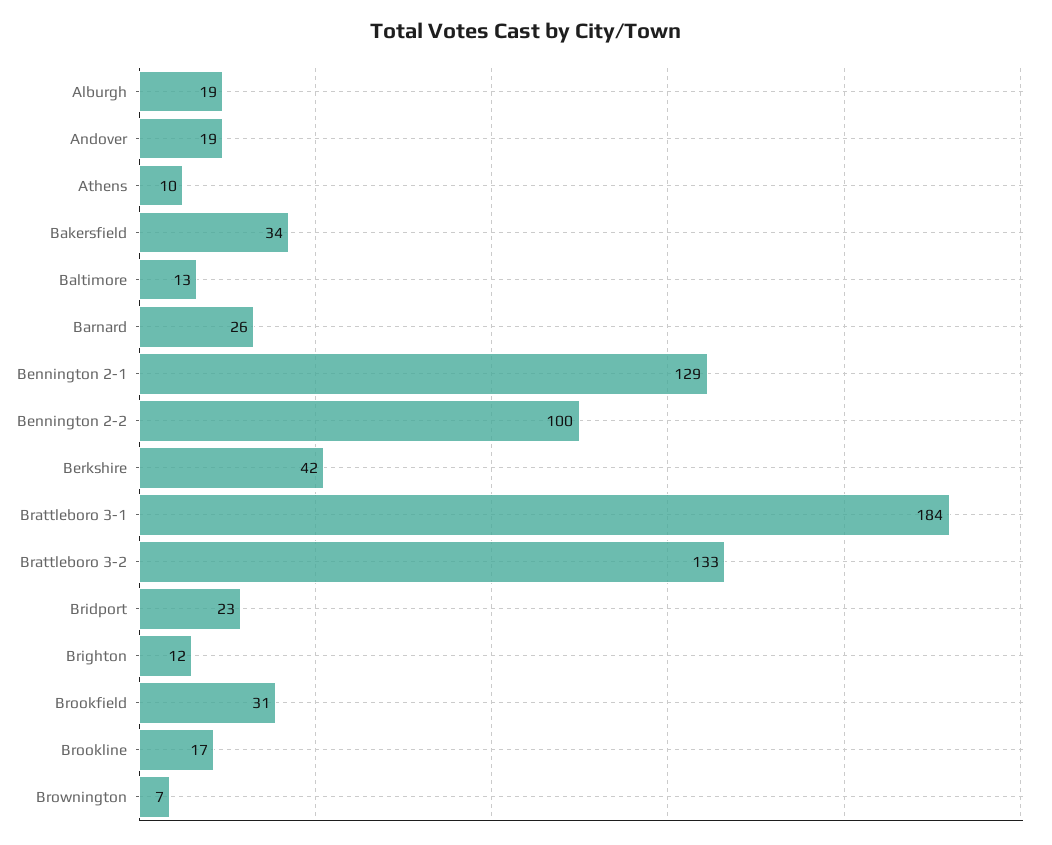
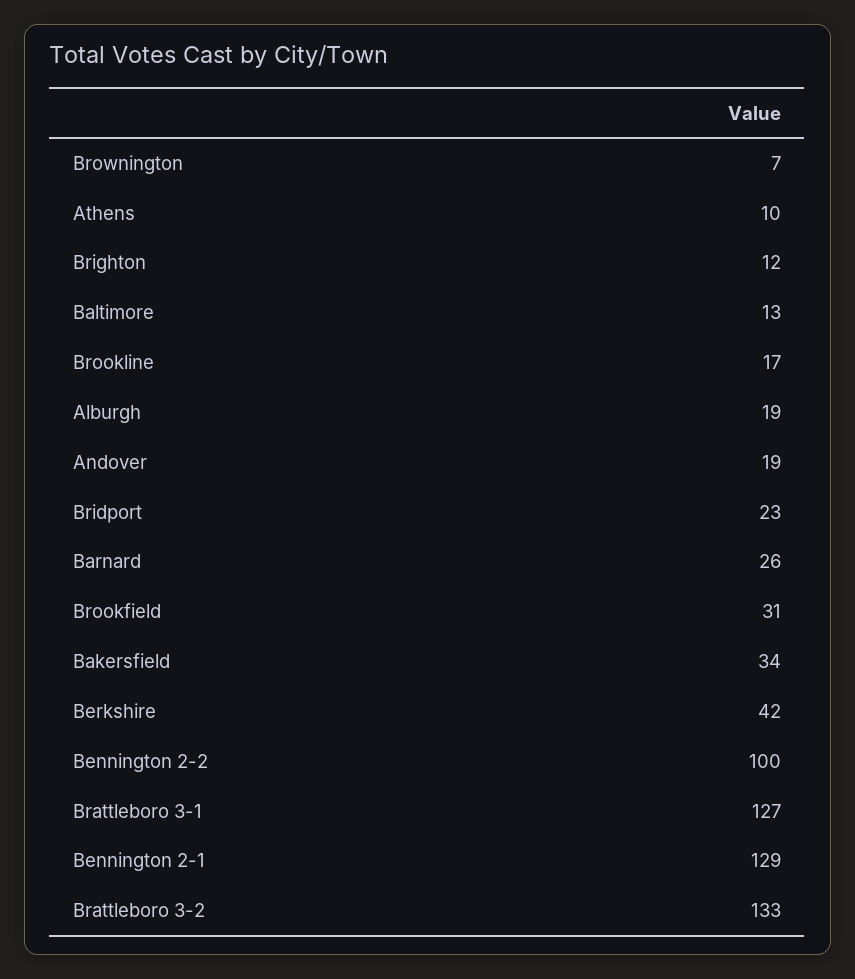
Brattleboro 3-1: 184 -> 127

